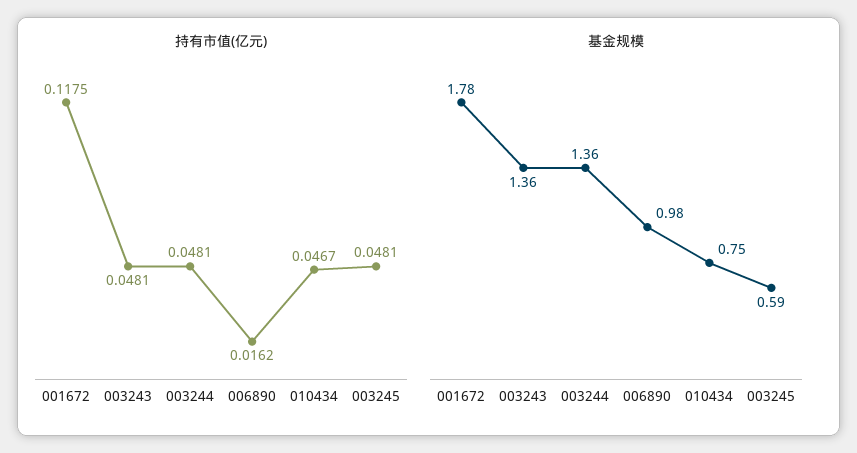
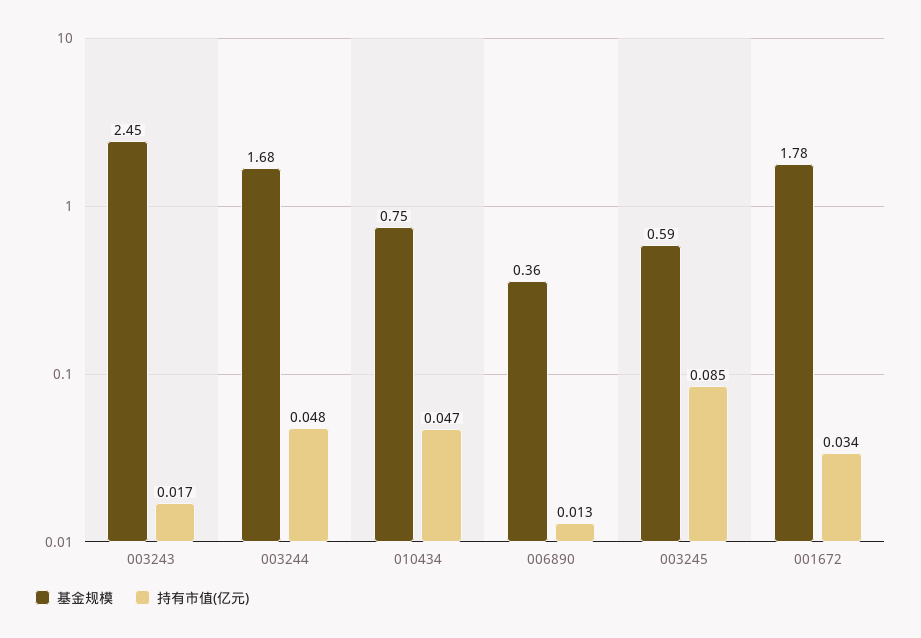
持有市值(亿元), 001672: 0.1175 -> 0.034
持有市值(亿元), 003243: 0.0481 -> 0.017
持有市值(亿元), 006890: 0.0162 -> 0.013
持有市值(亿元), 003245: 0.0481 -> 0.085
基金规模, 003243: 1.36 -> 2.45
基金规模, 003244: 1.36 -> 1.68
基金规模, 006890: 0.98 -> 0.36

